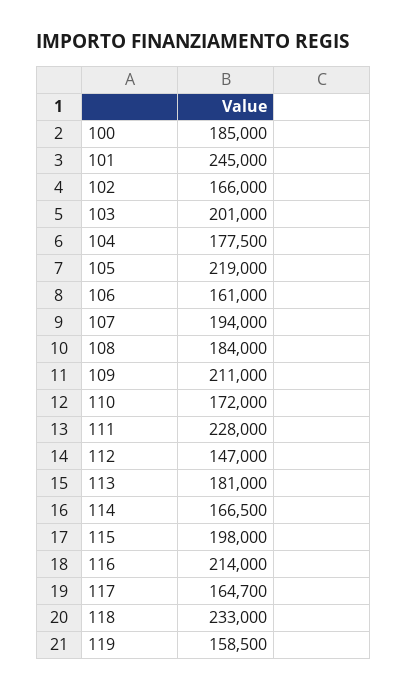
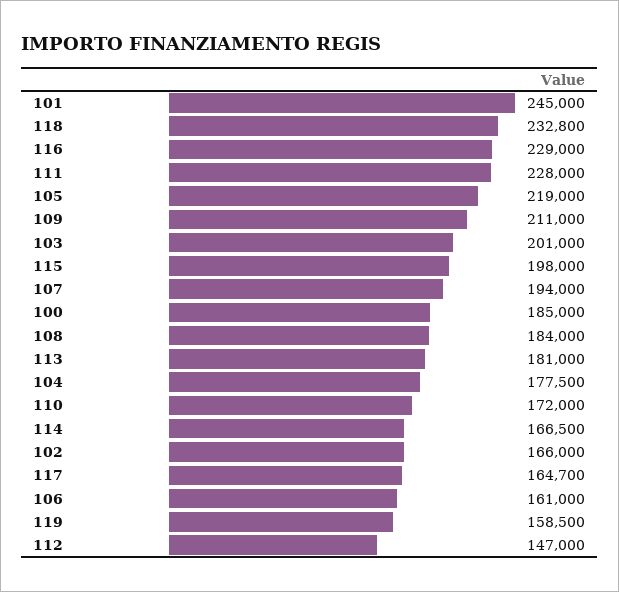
116: 214000 -> 229000
118: 233000 -> 232800

